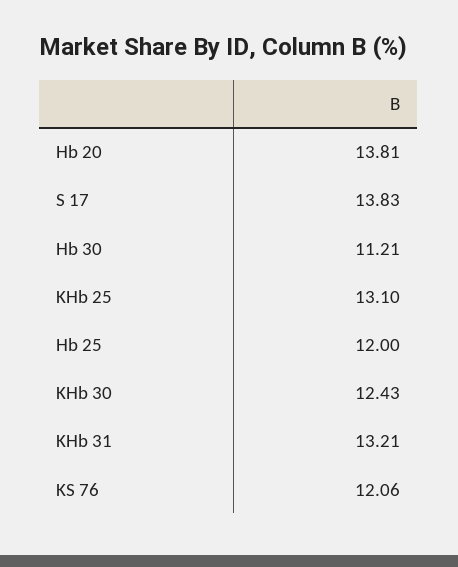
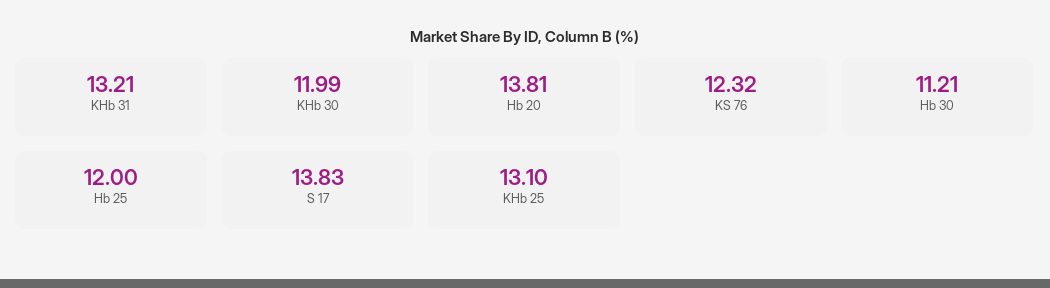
KHb 30: 12.43 -> 11.99
KS 76: 12.06 -> 12.32

